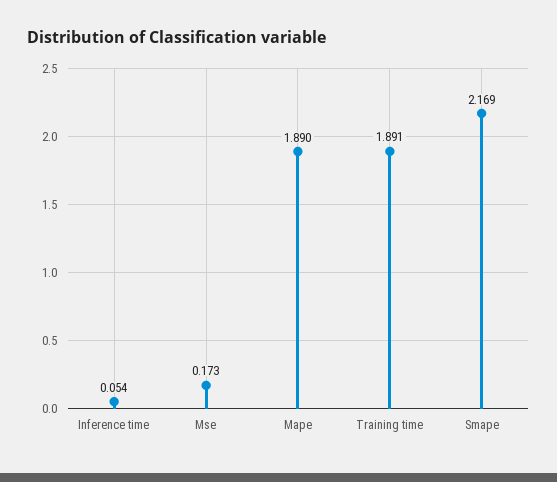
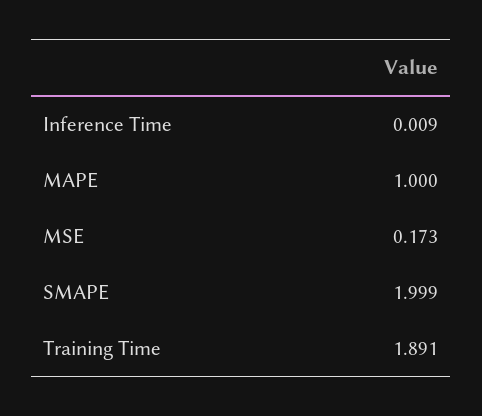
Inference time: 0.054 -> 0.009
Mape: 1.89 -> 1
Smape: 2.169 -> 1.999

